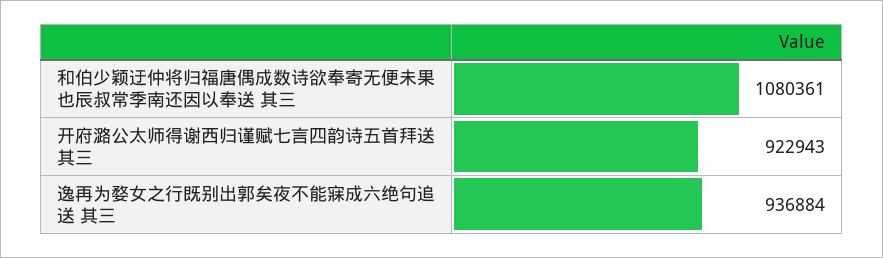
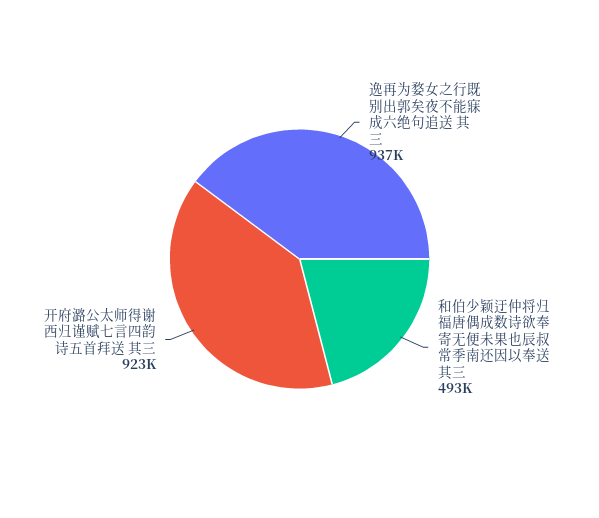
和伯少颖迂仲将归福唐偶成数诗欲奉寄无便未果也辰叔常季南还因以奉送 其三: 1080361 -> 493000

